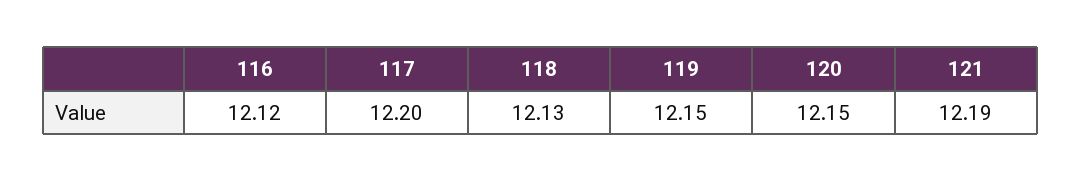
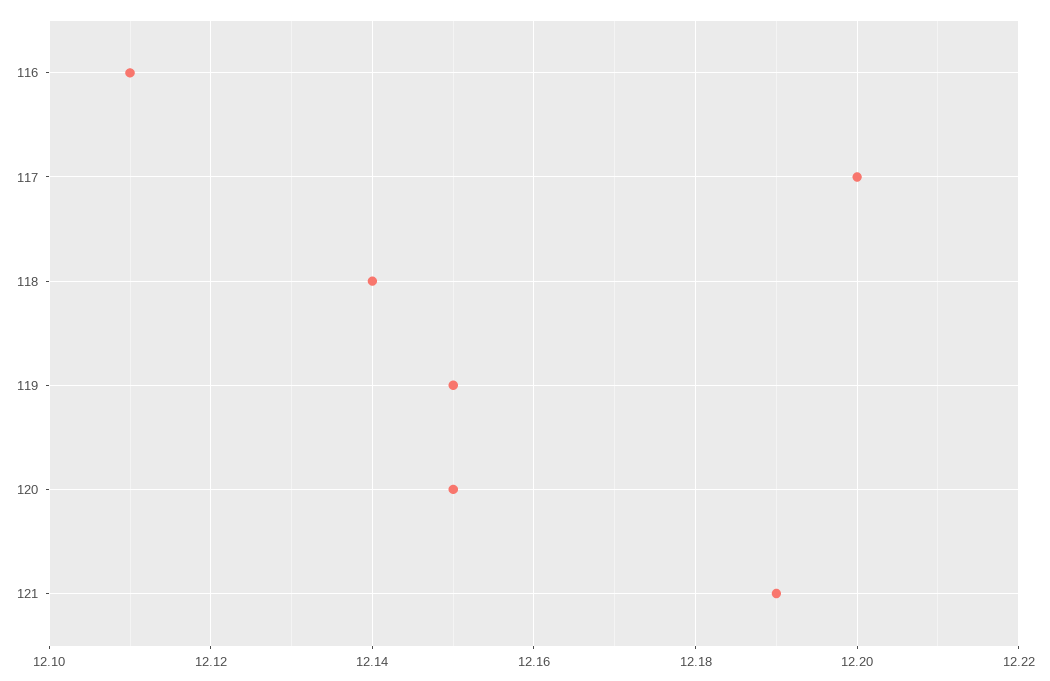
116: 12.12 -> 12.11
118: 12.13 -> 12.14

